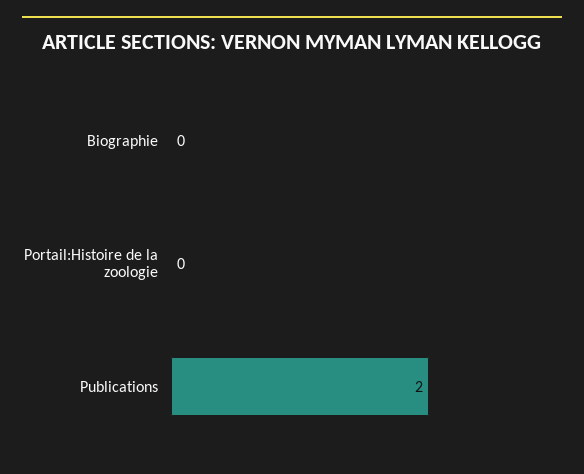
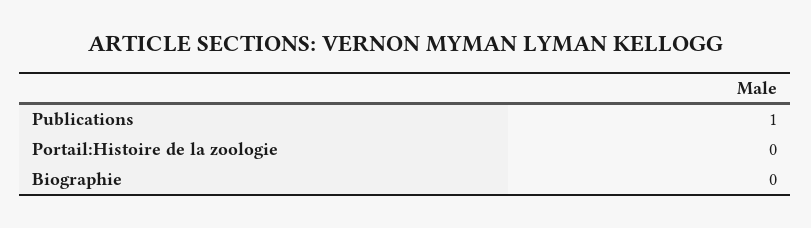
Publications: 2 -> 1

